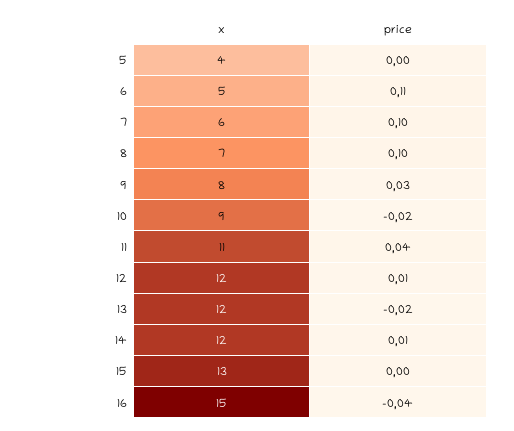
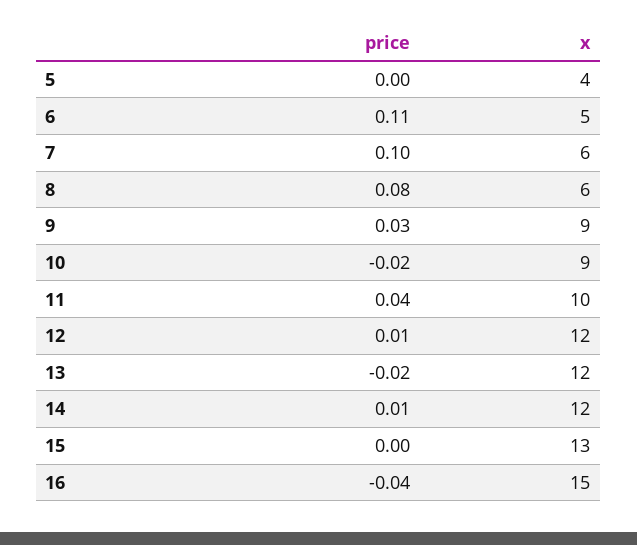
x, 8: 7 -> 6
price, 8: 0.1 -> 0.08
x, 9: 8 -> 9
x, 11: 11 -> 10

